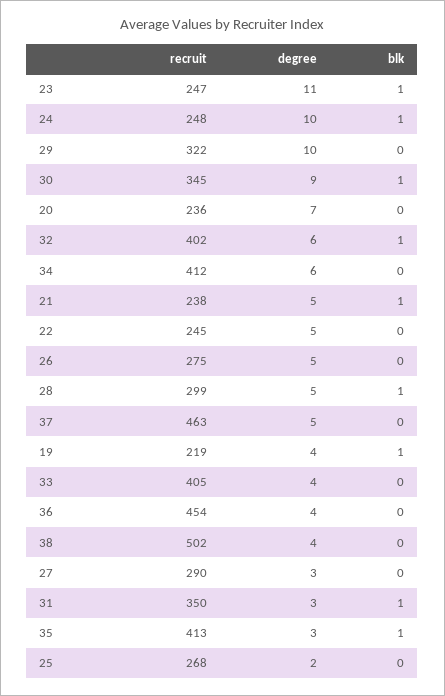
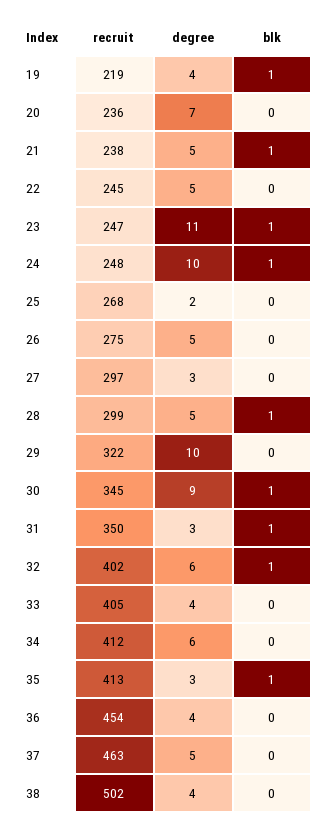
recruit, 27: 290 -> 297

